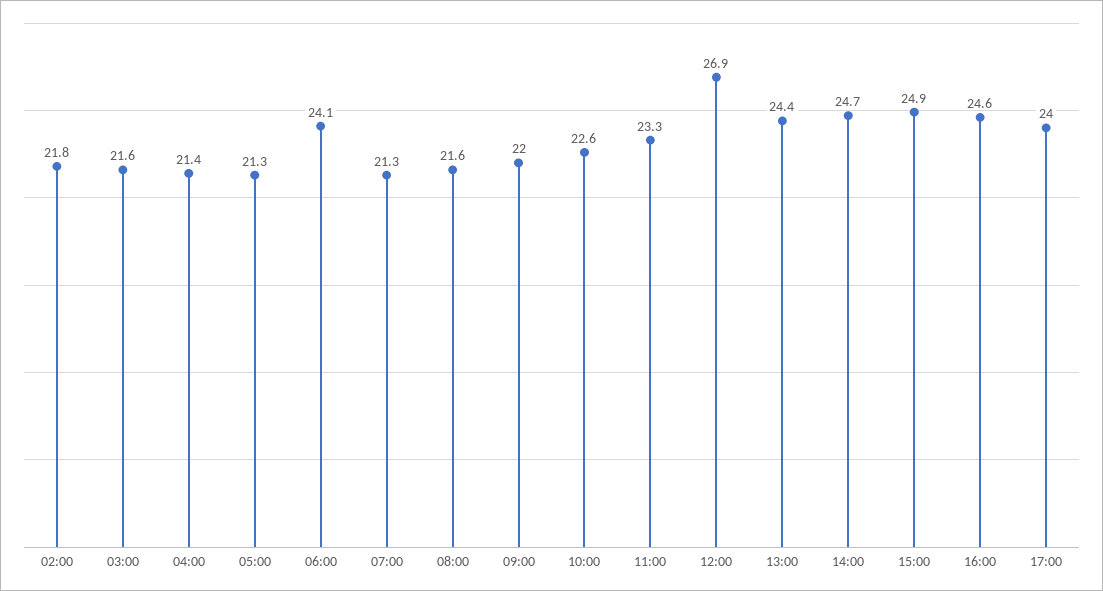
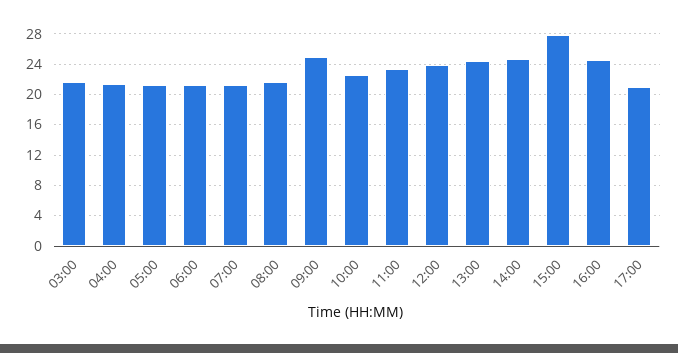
02:00: 21.8 -> none
06:00: 24.1 -> 21
09:00: 22 -> 25
12:00: 26.9 -> 24
15:00: 24.9 -> 28
17:00: 24 -> 21

